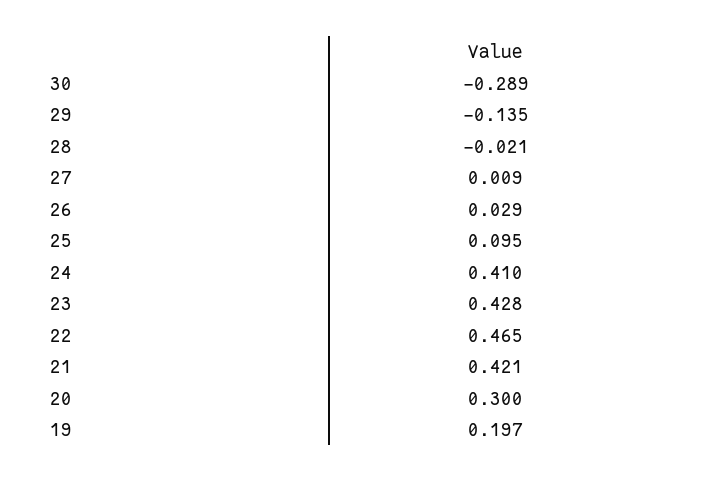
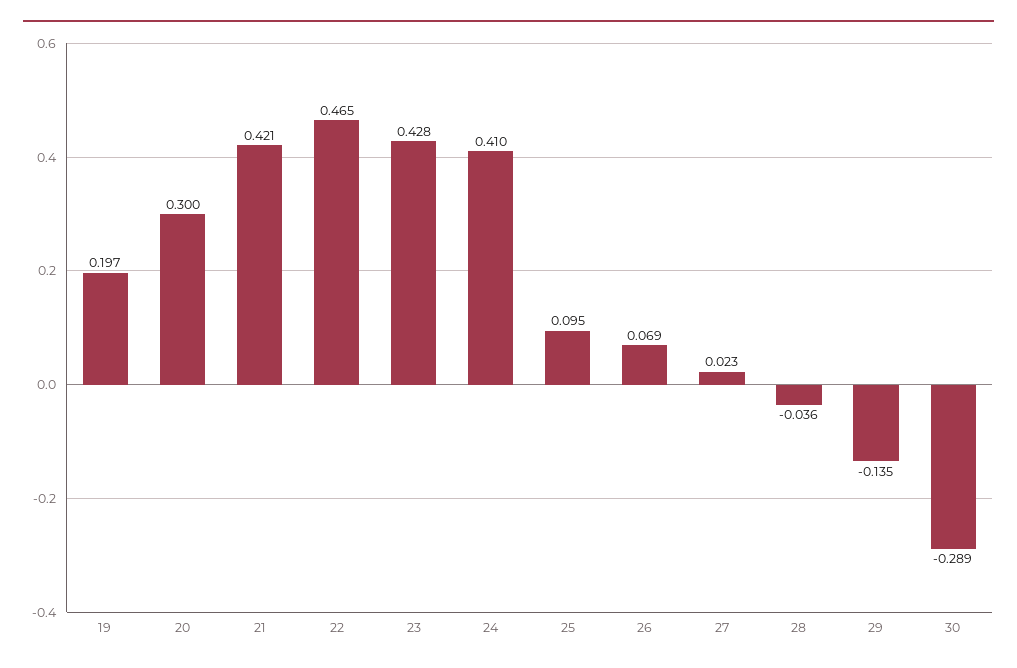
28: -0.021 -> -0.036
27: 0.009 -> 0.023
26: 0.029 -> 0.069

